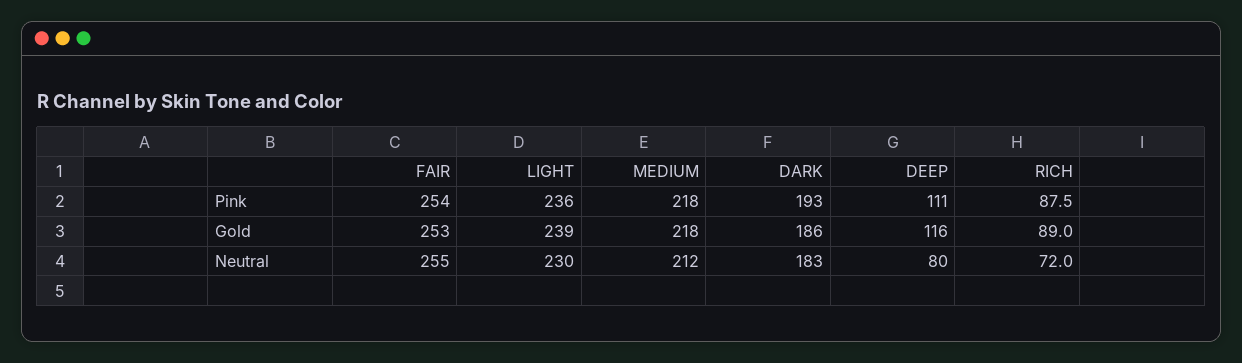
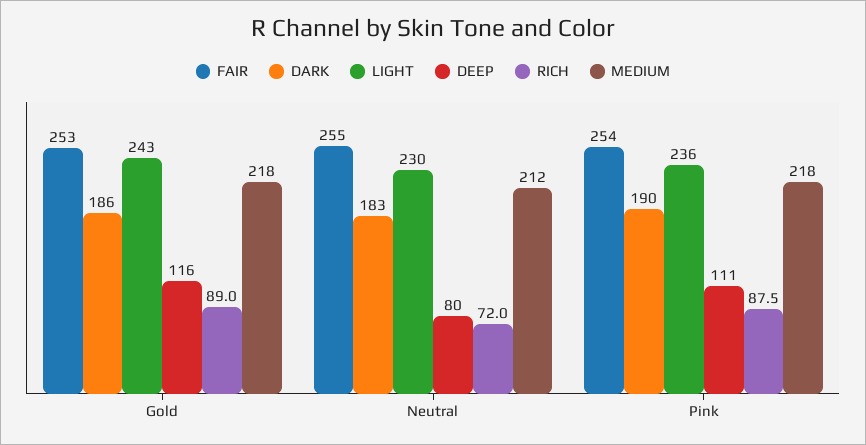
DARK, Pink: 193 -> 190
LIGHT, Gold: 239 -> 243

